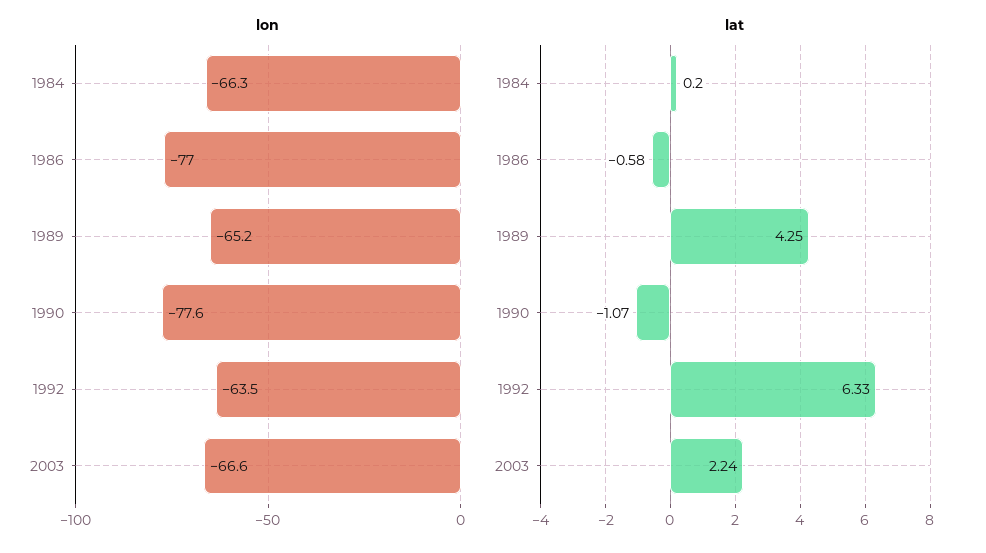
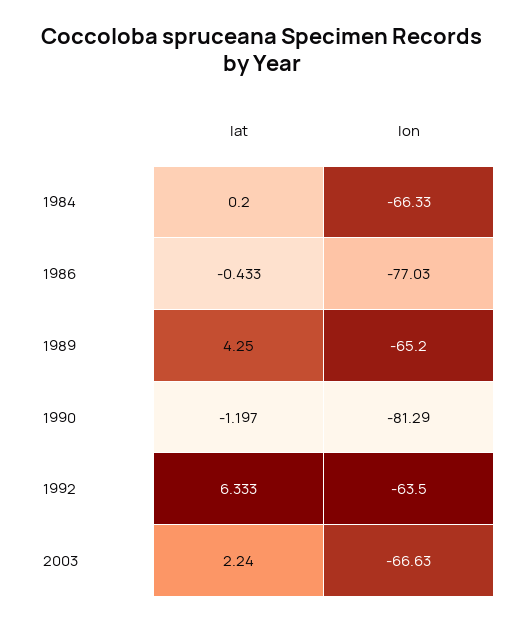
lon, 1990: -77.6 -> -81.29
lat, 1986: -0.58 -> -0.433
lat, 1990: -1.07 -> -1.197

